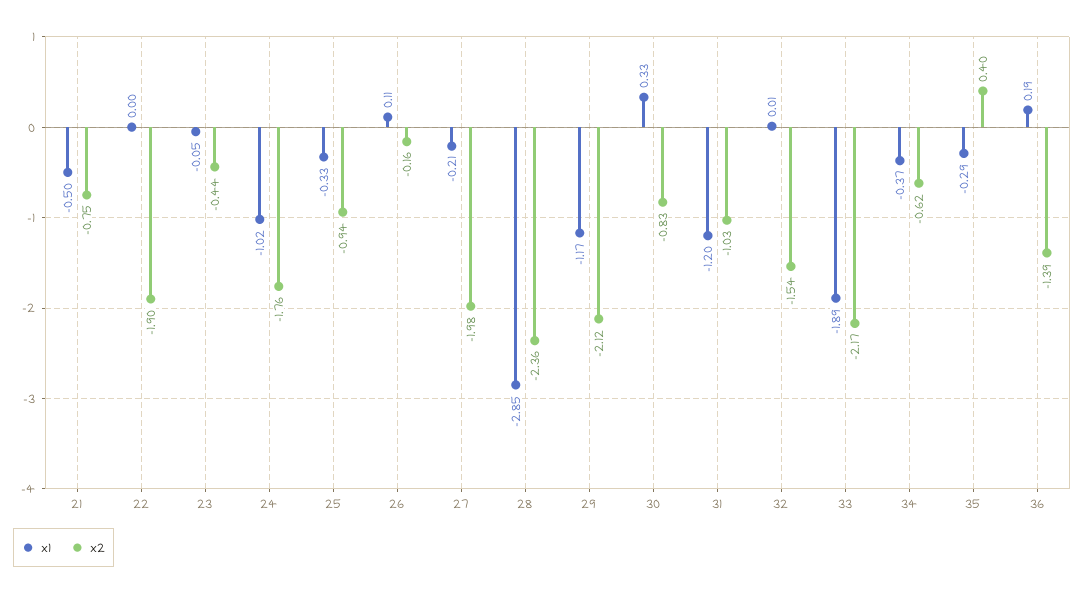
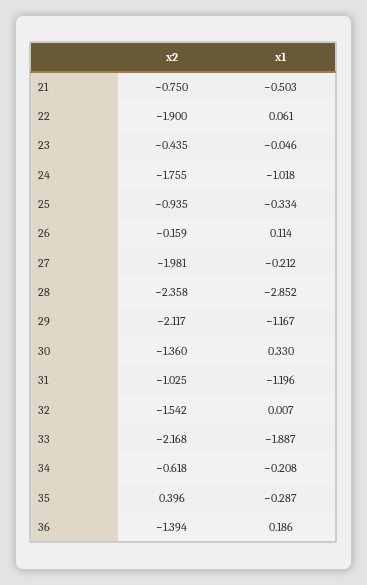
x1, 22: 0 -> 0.061
x2, 30: -0.83 -> -1.36
x1, 34: -0.37 -> -0.208

